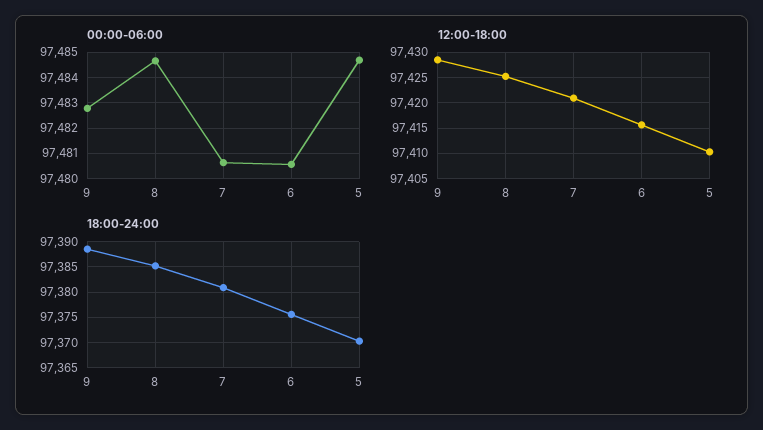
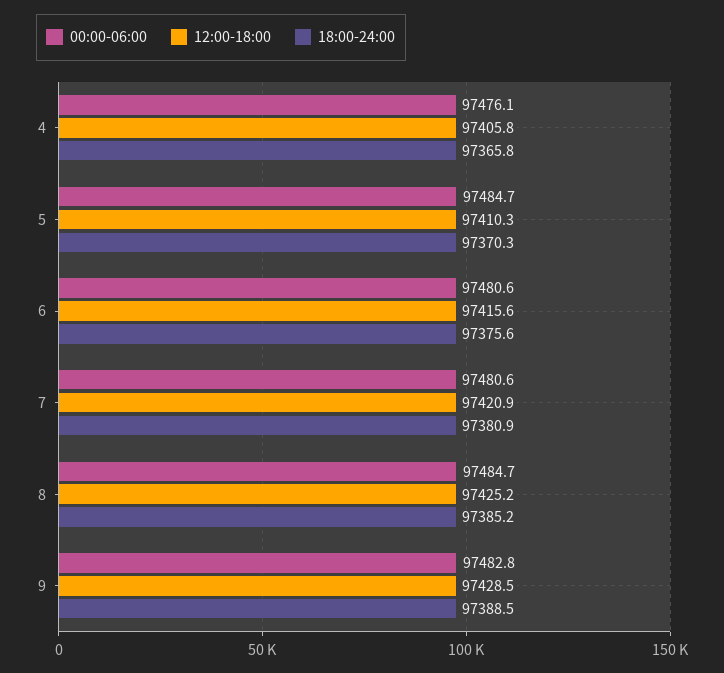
00:00-06:00, 4: none -> 97476.1
12:00-18:00, 4: none -> 97405.8
18:00-24:00, 4: none -> 97365.8

